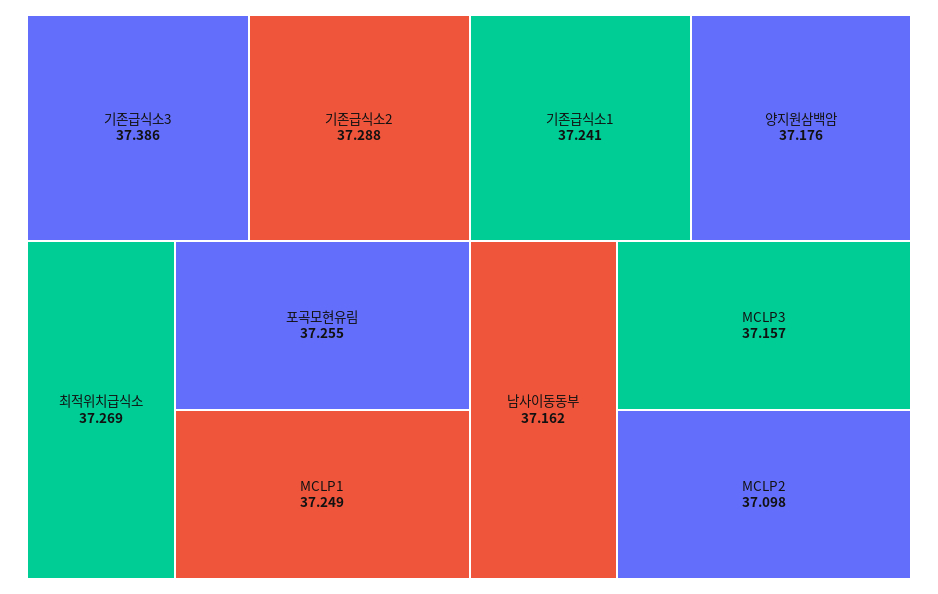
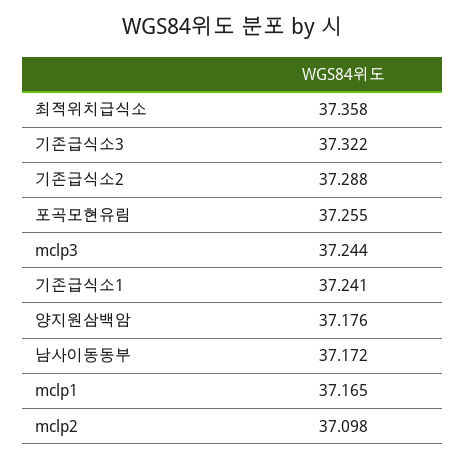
기존급식소3: 37.386 -> 37.322
최적위치급식소: 37.269 -> 37.358
MCLP1: 37.249 -> 37.165
남사이동동부: 37.162 -> 37.172
MCLP3: 37.157 -> 37.244

